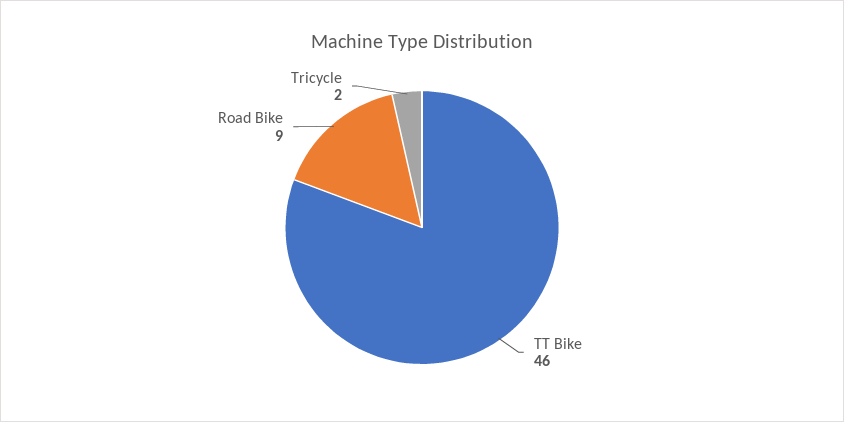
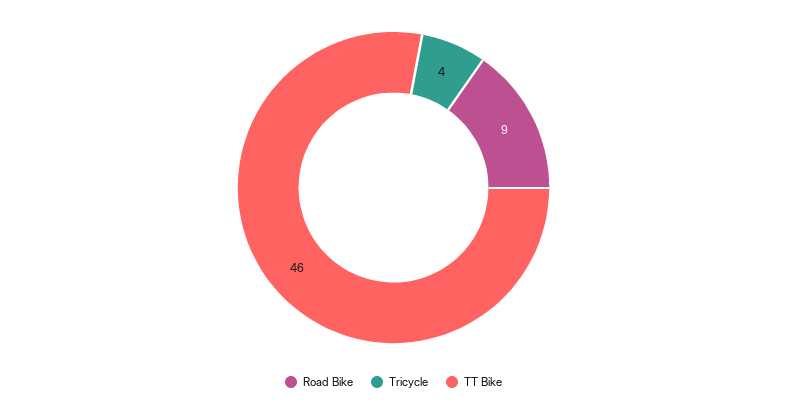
Tricycle: 2 -> 4

